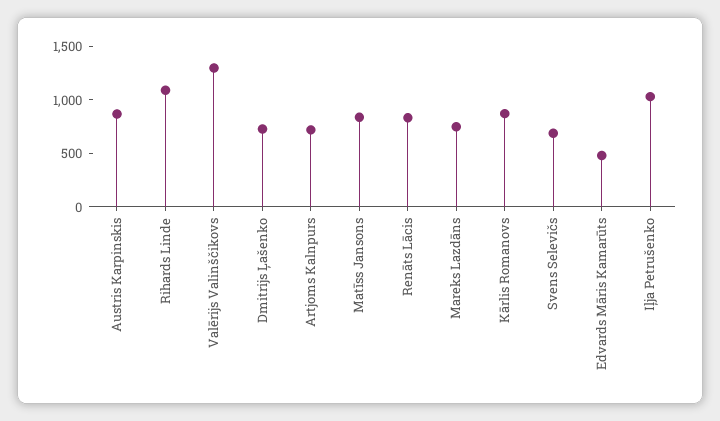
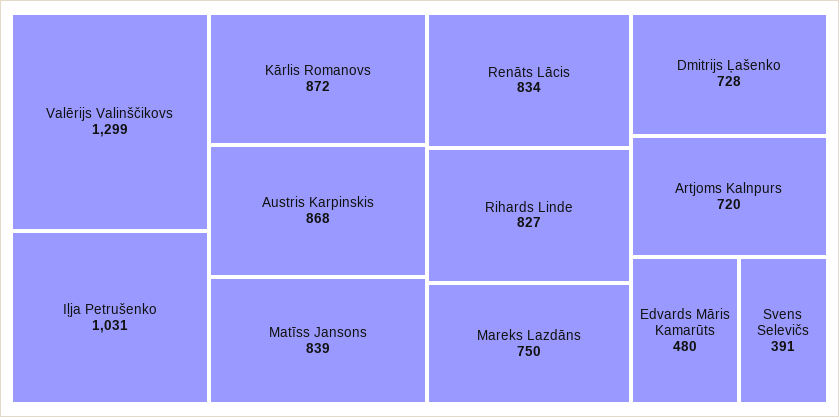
Rihards Linde: 1100 -> 827
Svens Selevičs: 700 -> 391

